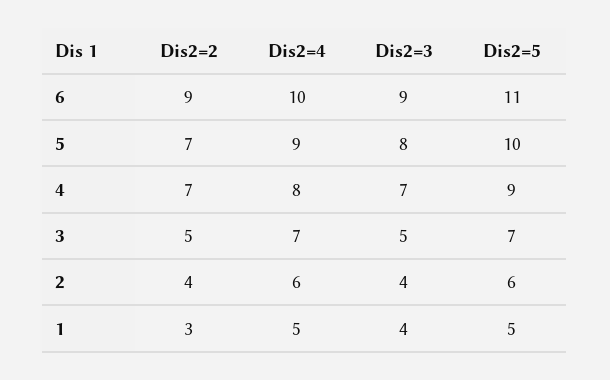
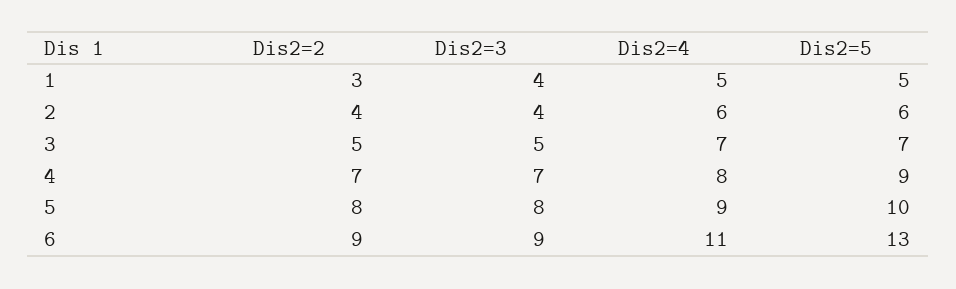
Dis2=4, 6: 10 -> 11
Dis2=5, 6: 11 -> 13
Dis2=2, 5: 7 -> 8

